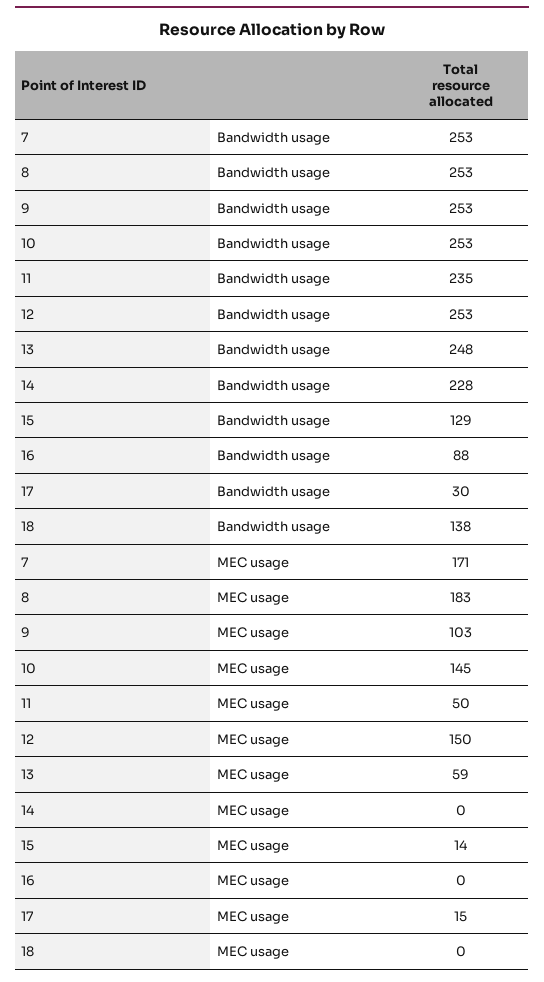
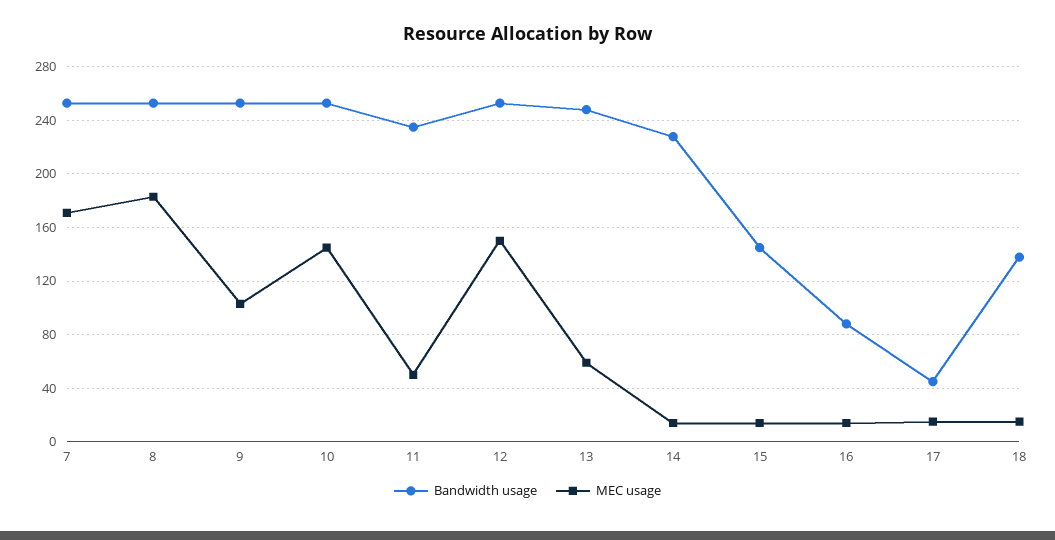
Bandwidth usage, 15: 129 -> 145
Bandwidth usage, 17: 30 -> 45
MEC usage, 14: 0 -> 15
MEC usage, 16: 0 -> 15
MEC usage, 18: 0 -> 15

